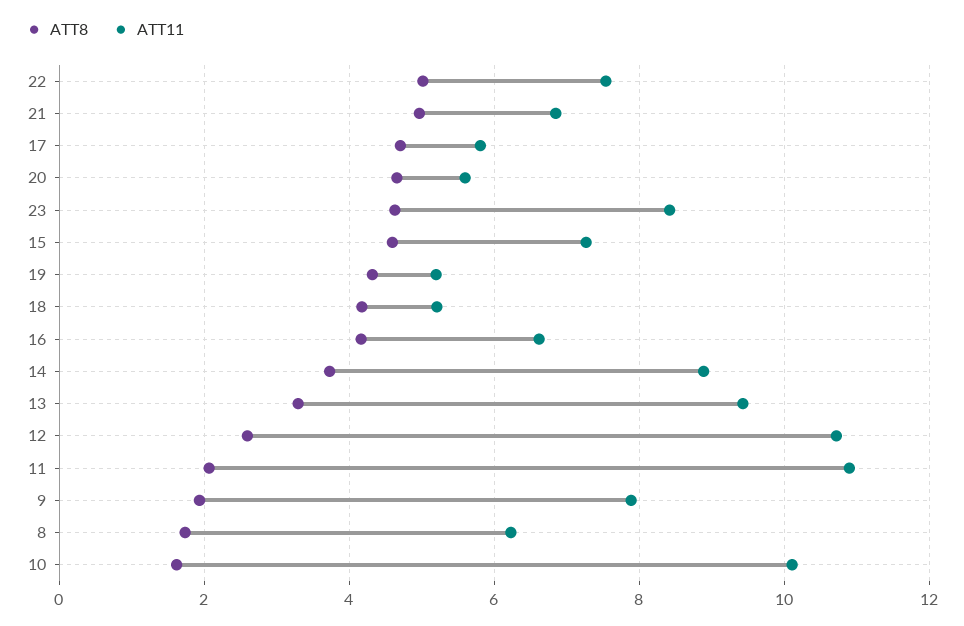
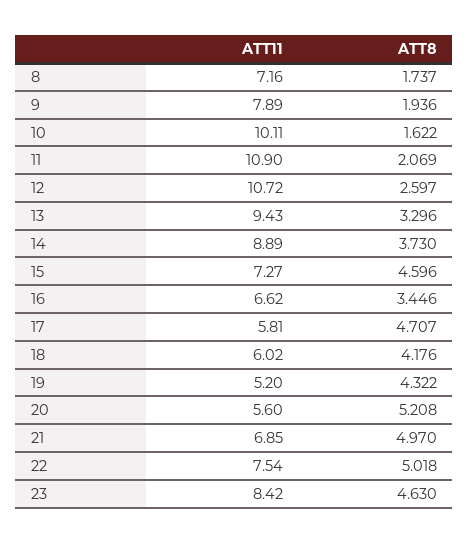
ATT8, 20: 4.6 -> 5.208
ATT11, 18: 5.2 -> 6.02
ATT8, 16: 4.2 -> 3.446
ATT11, 8: 6.2 -> 7.16

